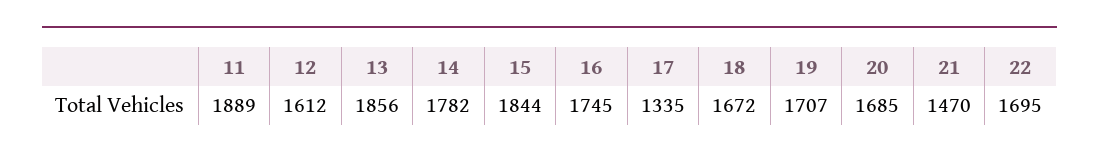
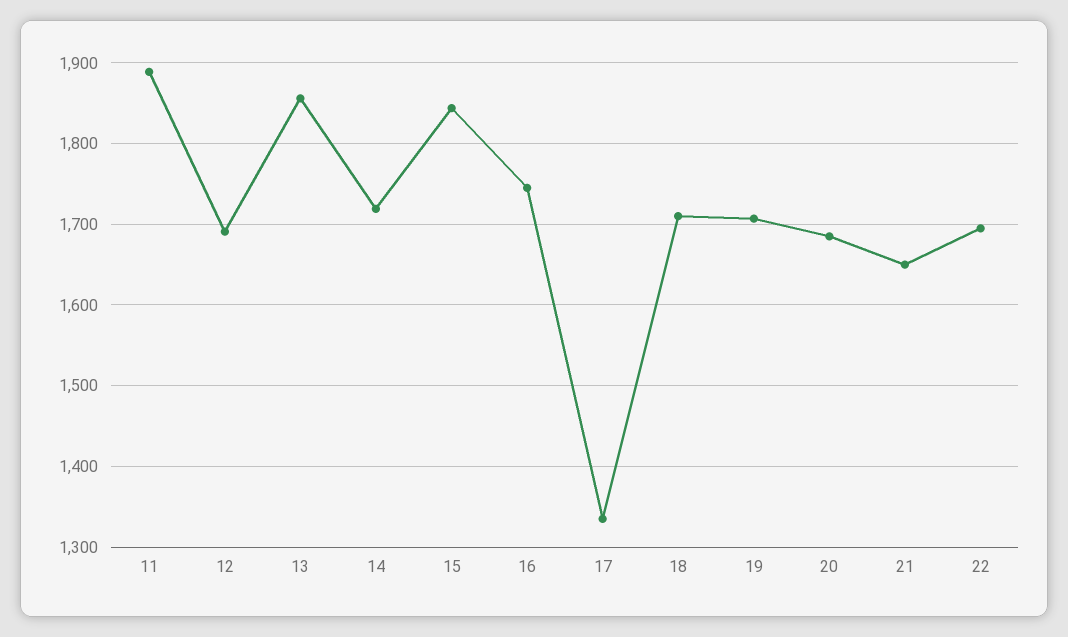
12: 1612 -> 1690
14: 1782 -> 1720
18: 1672 -> 1710
21: 1470 -> 1650

